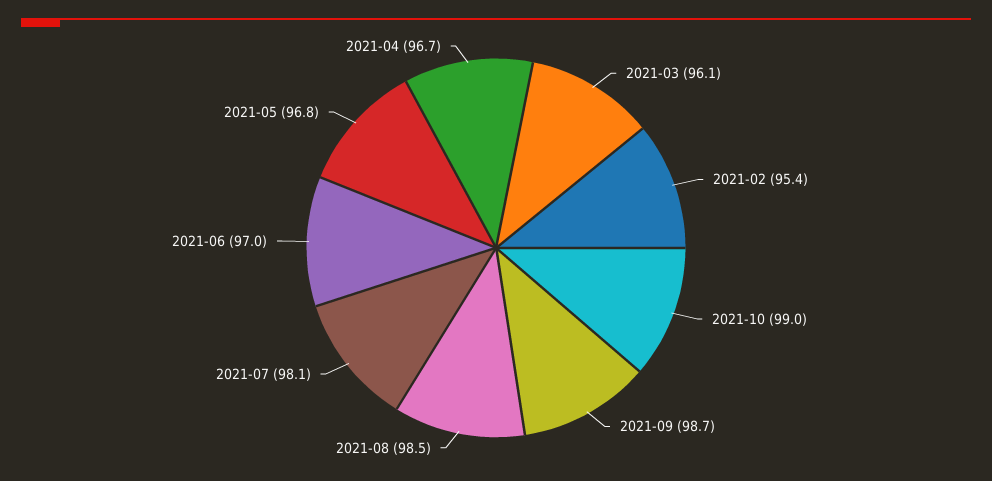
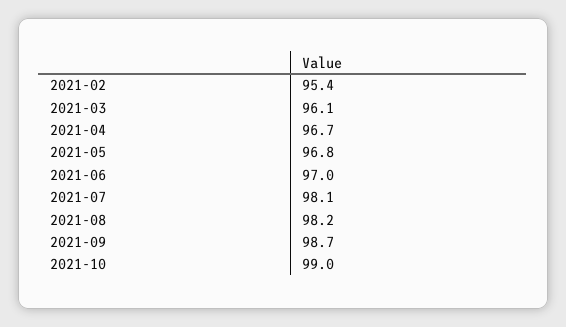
2021-08: 98.5 -> 98.2

